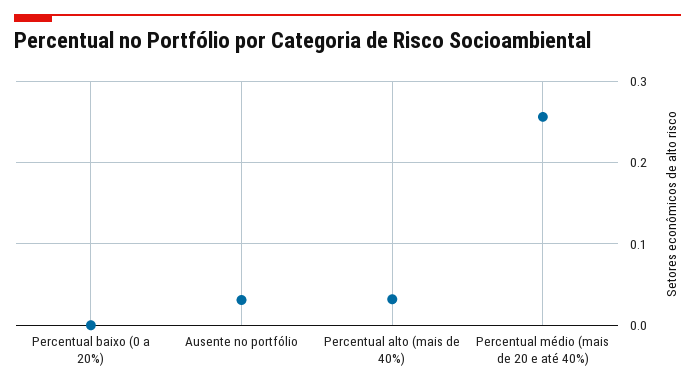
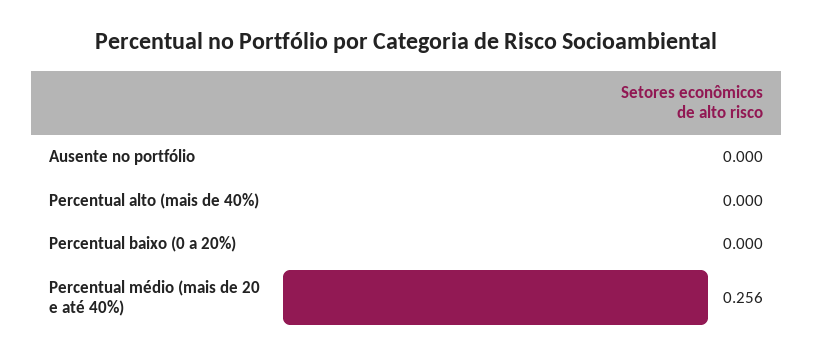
Ausente no portfólio: 0.03 -> 0
Percentual alto (mais de 40%): 0.03 -> 0

